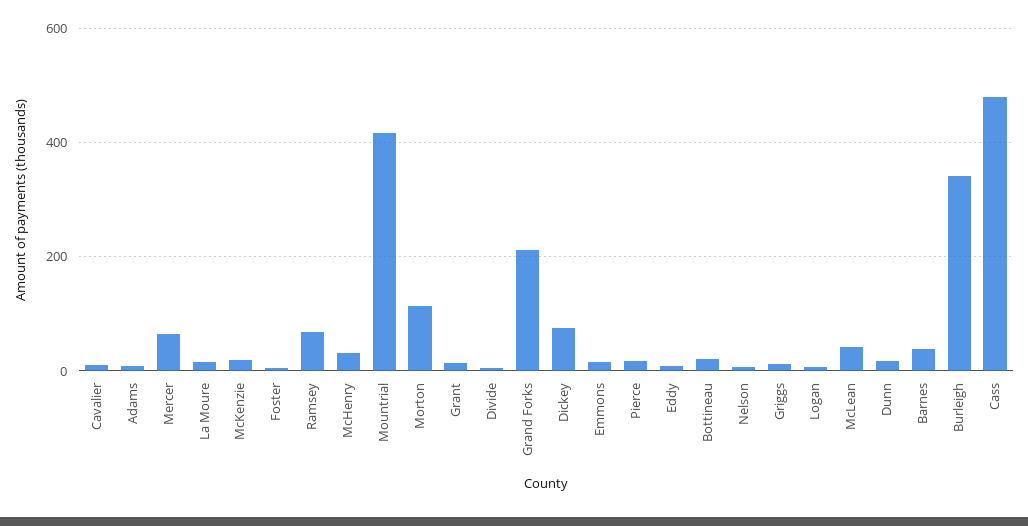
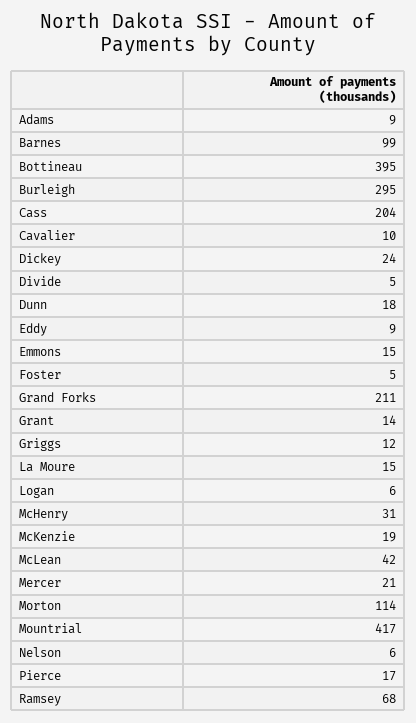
Mercer: 60 -> 21
Dickey: 80 -> 24
Bottineau: 20 -> 395
Barnes: 40 -> 99
Burleigh: 340 -> 295
Cass: 480 -> 204

